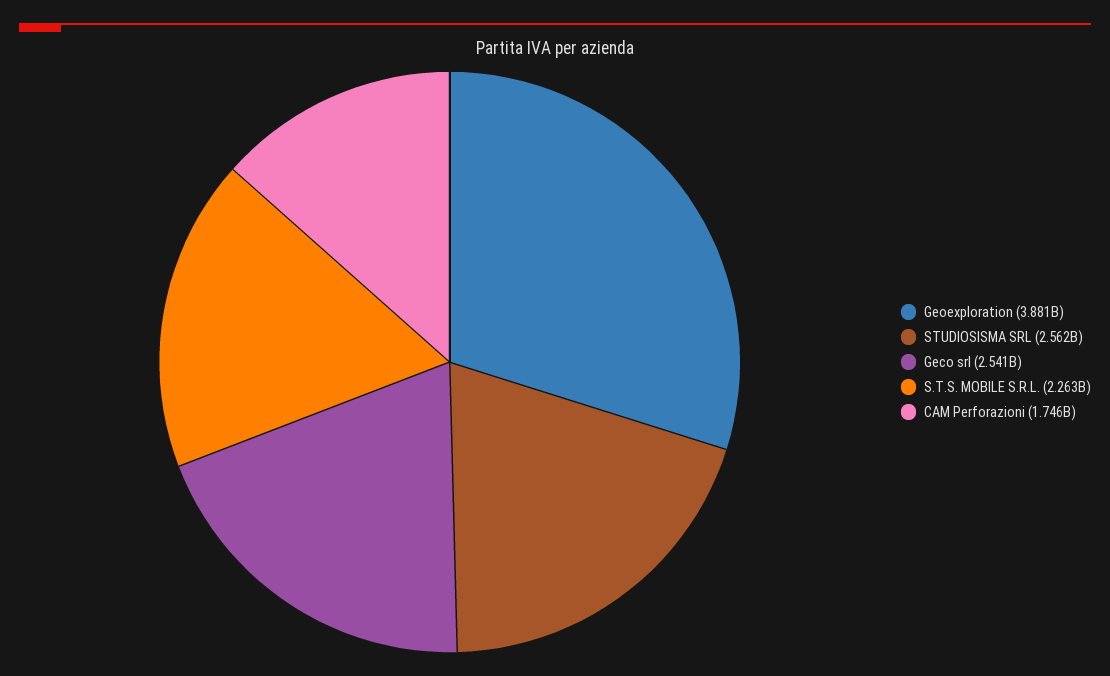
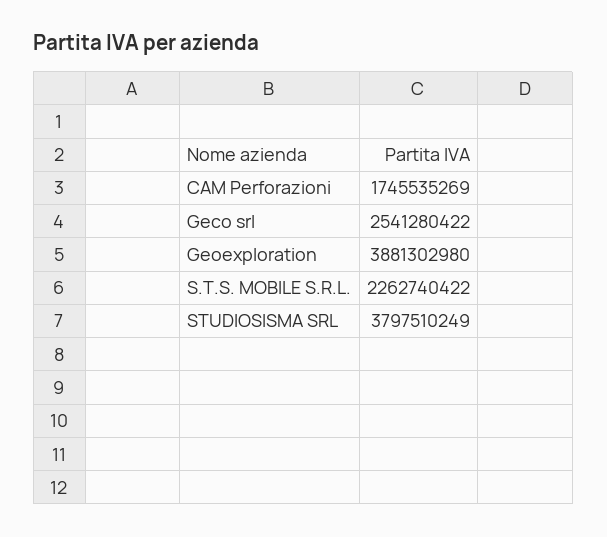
STUDIOSISMA SRL: 2562000000 -> 3797510249

